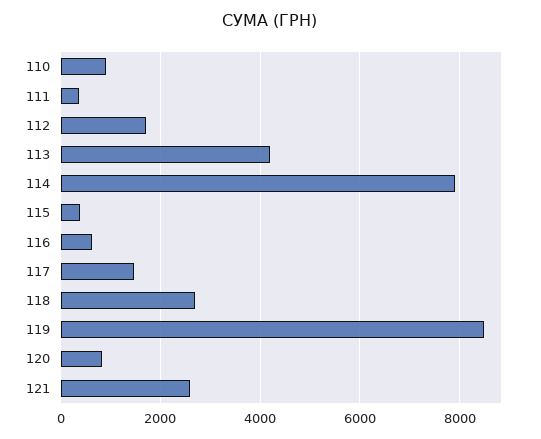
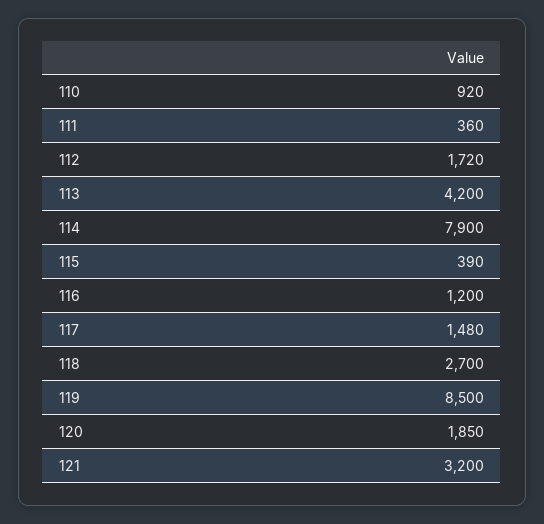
116: 600 -> 1200
120: 800 -> 1850
121: 2600 -> 3200

